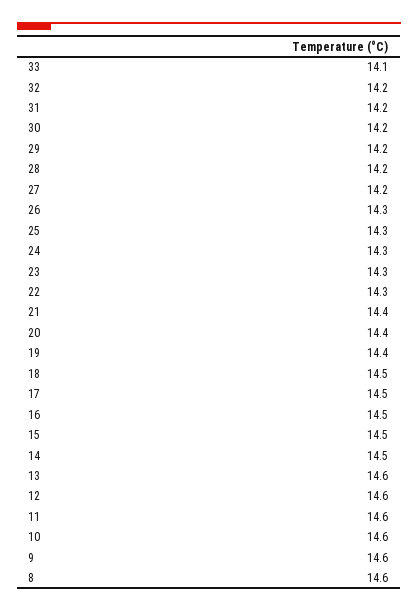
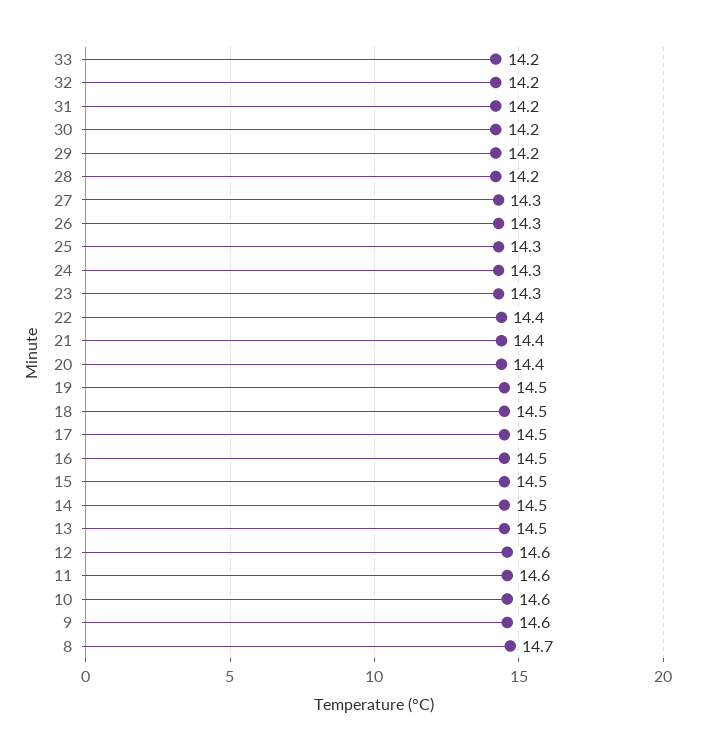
33: 14.1 -> 14.2
27: 14.2 -> 14.3
22: 14.3 -> 14.4
19: 14.4 -> 14.5
13: 14.6 -> 14.5
8: 14.6 -> 14.7

